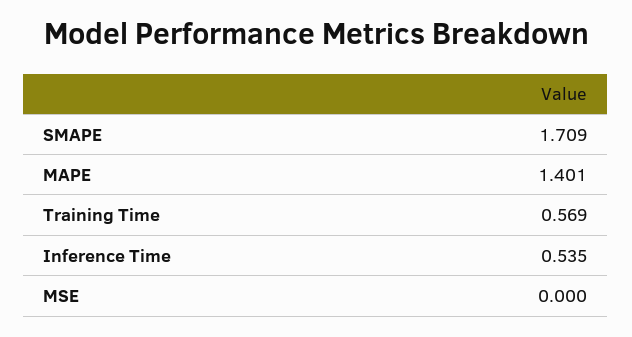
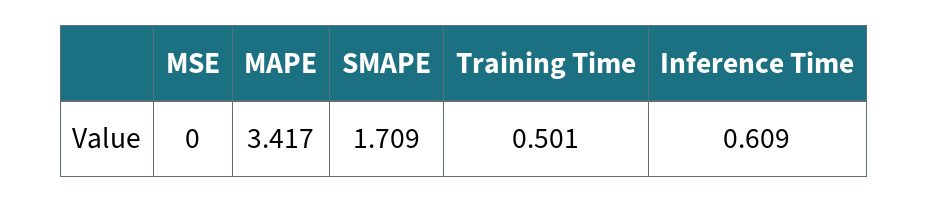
MAPE: 1.401 -> 3.417
Training Time: 0.569 -> 0.501
Inference Time: 0.535 -> 0.609

